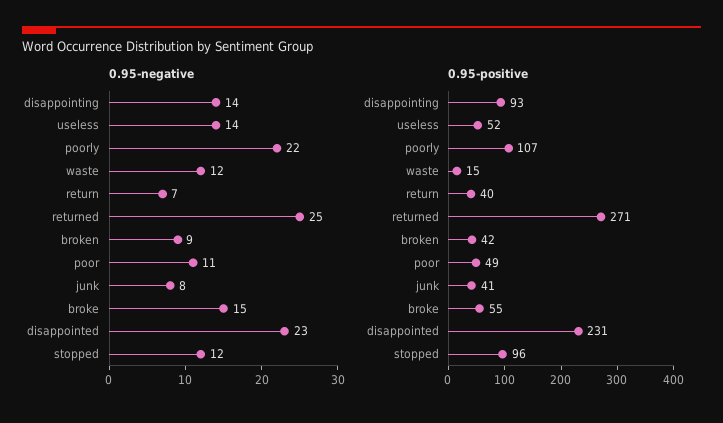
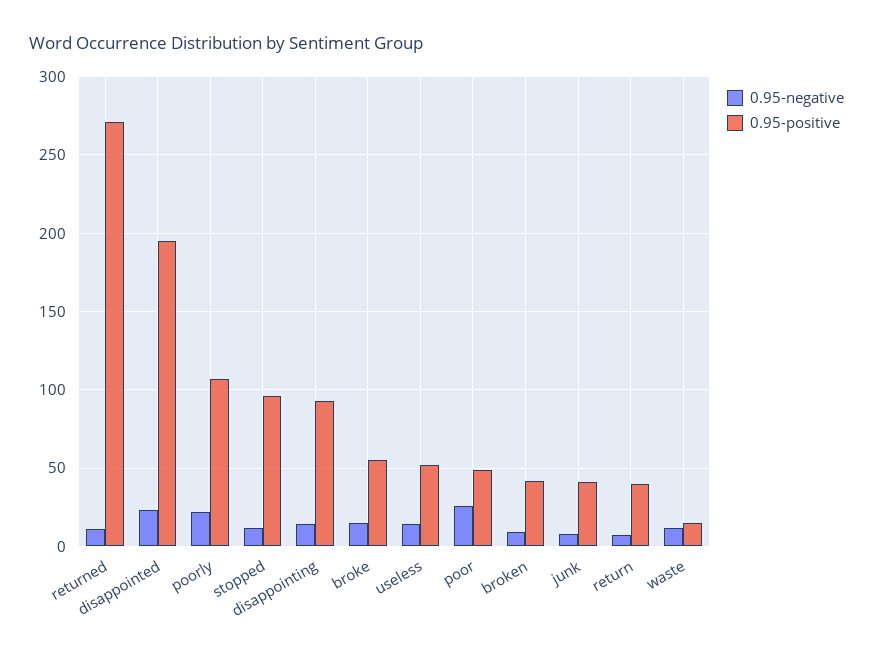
0.95-negative, returned: 25 -> 10
0.95-negative, poor: 11 -> 25
0.95-positive, disappointed: 231 -> 195

